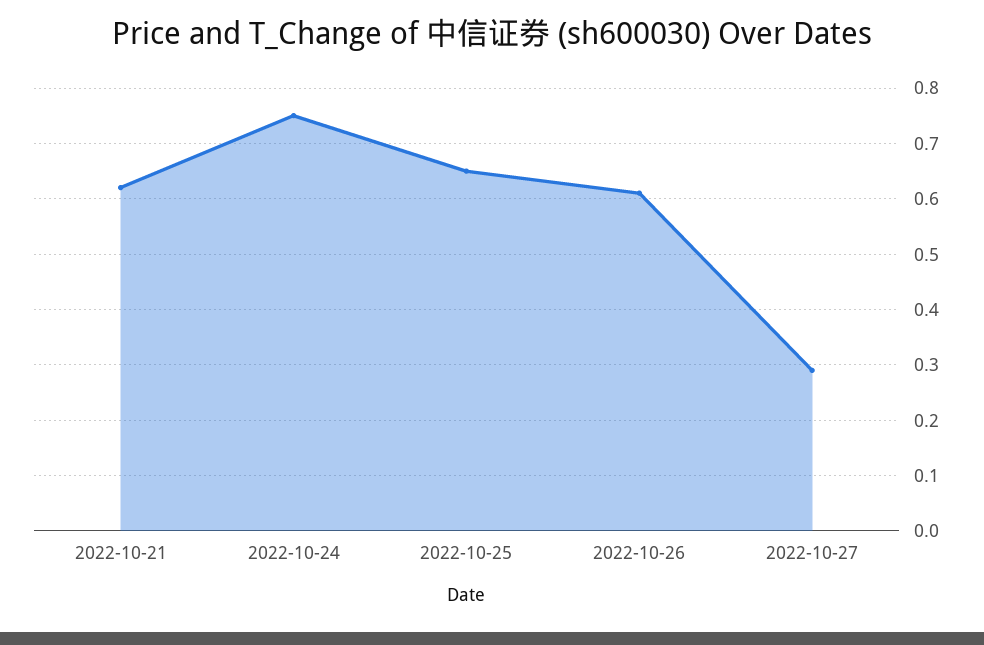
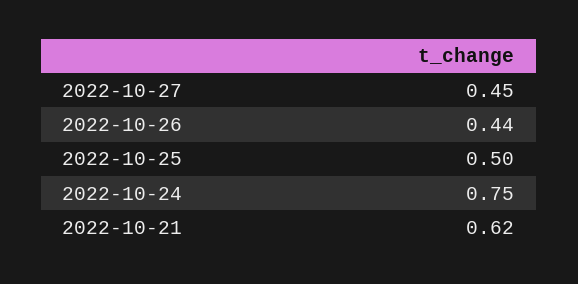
2022-10-25: 0.65 -> 0.5
2022-10-26: 0.6 -> 0.44
2022-10-27: 0.3 -> 0.45

